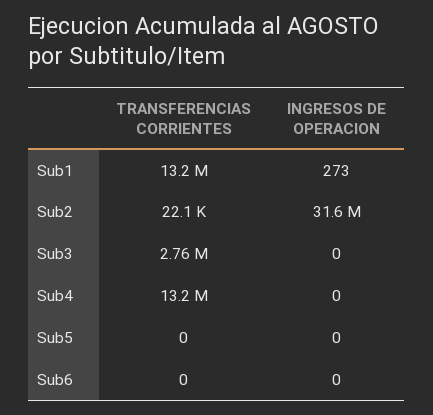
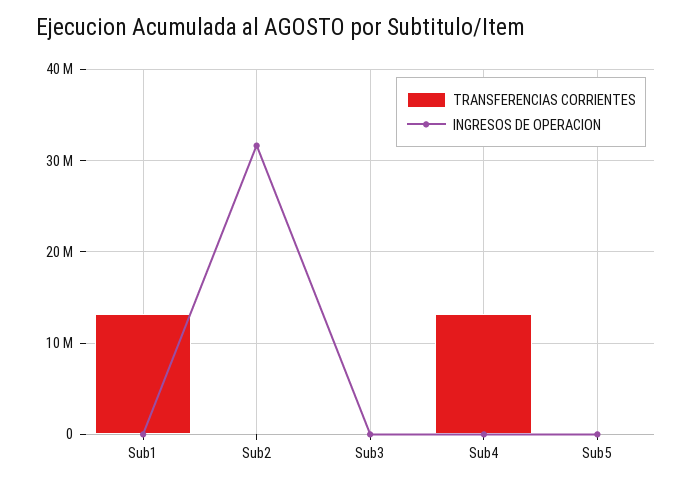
TRANSFERENCIAS CORRIENTES, Sub3: 2760000 -> 0
TRANSFERENCIAS CORRIENTES, Sub6: 0 -> none
INGRESOS DE OPERACION, Sub6: 0 -> none

